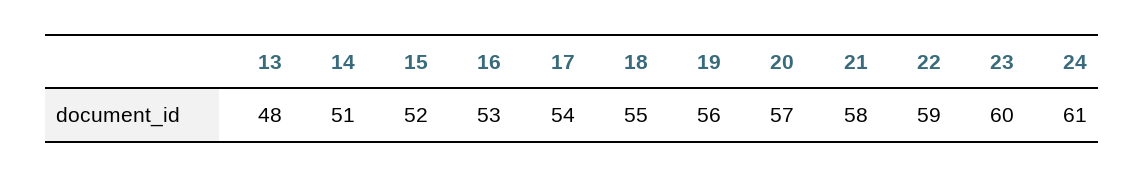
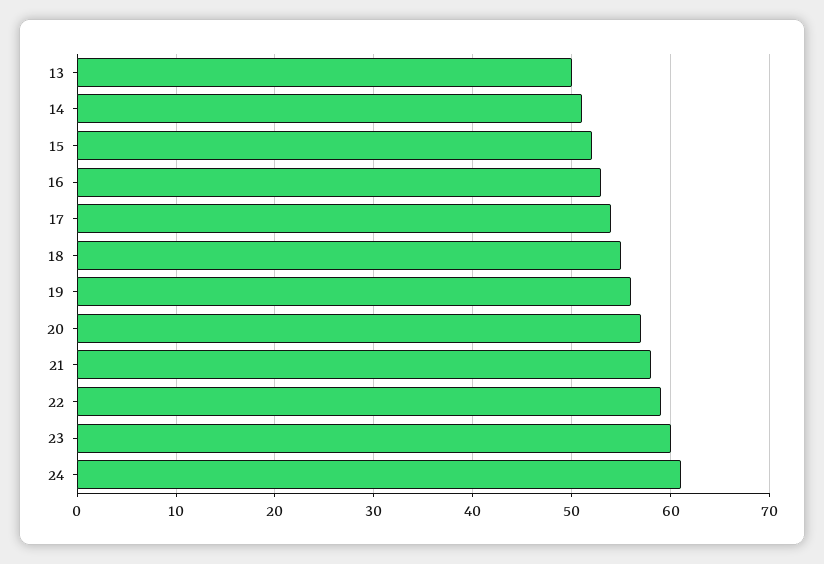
13: 48 -> 50

